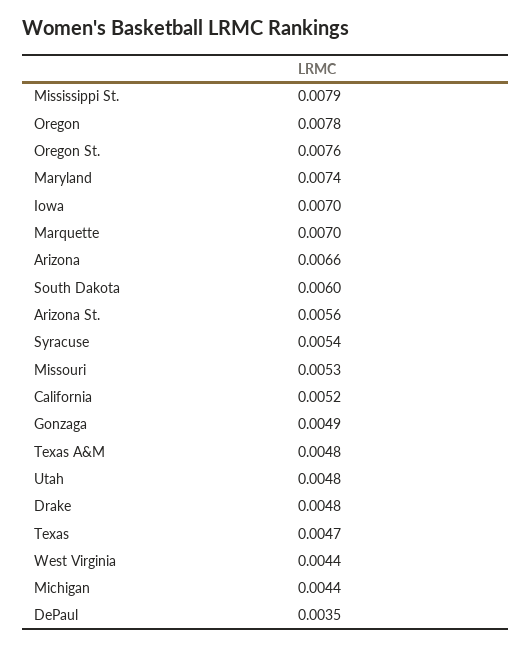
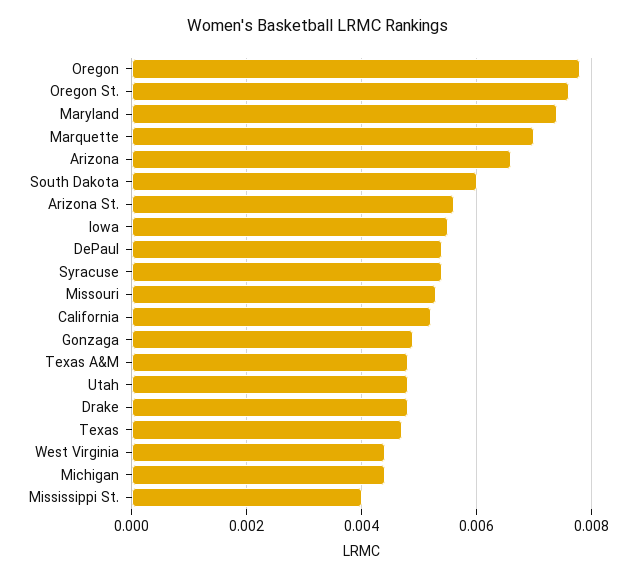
Mississippi St.: 0.0079 -> 0.004
Iowa: 0.007 -> 0.0055
DePaul: 0.0035 -> 0.0055

